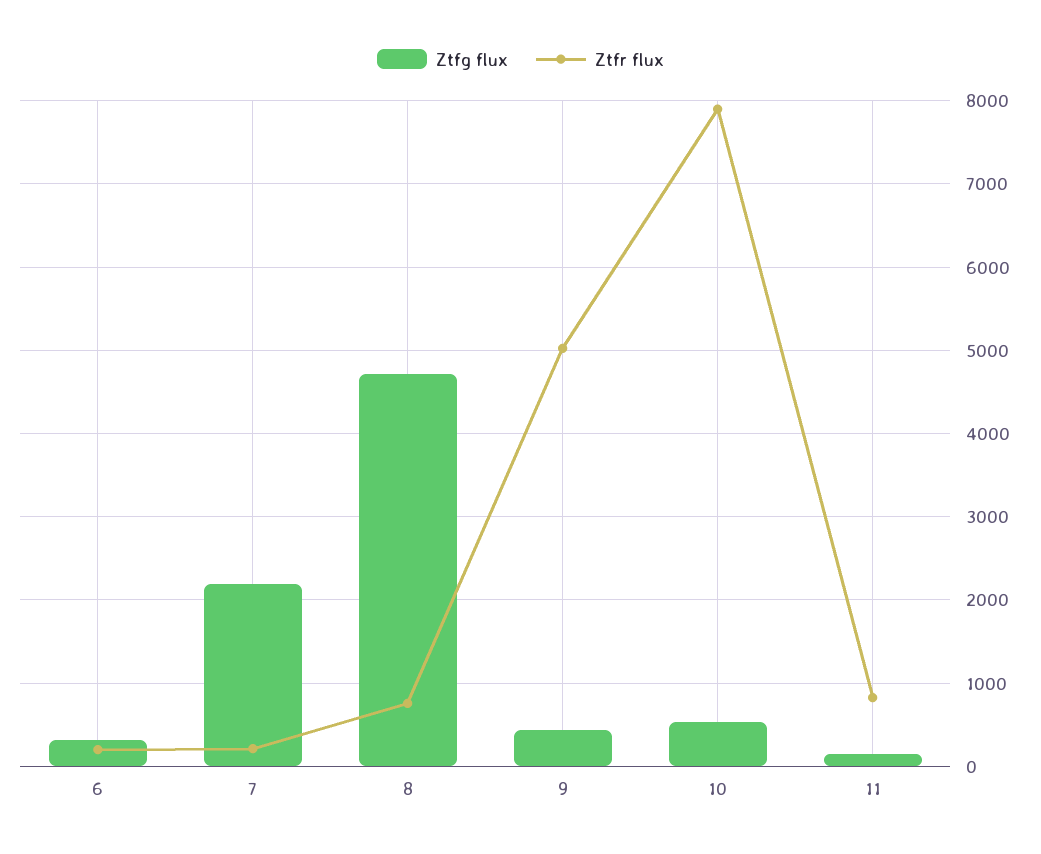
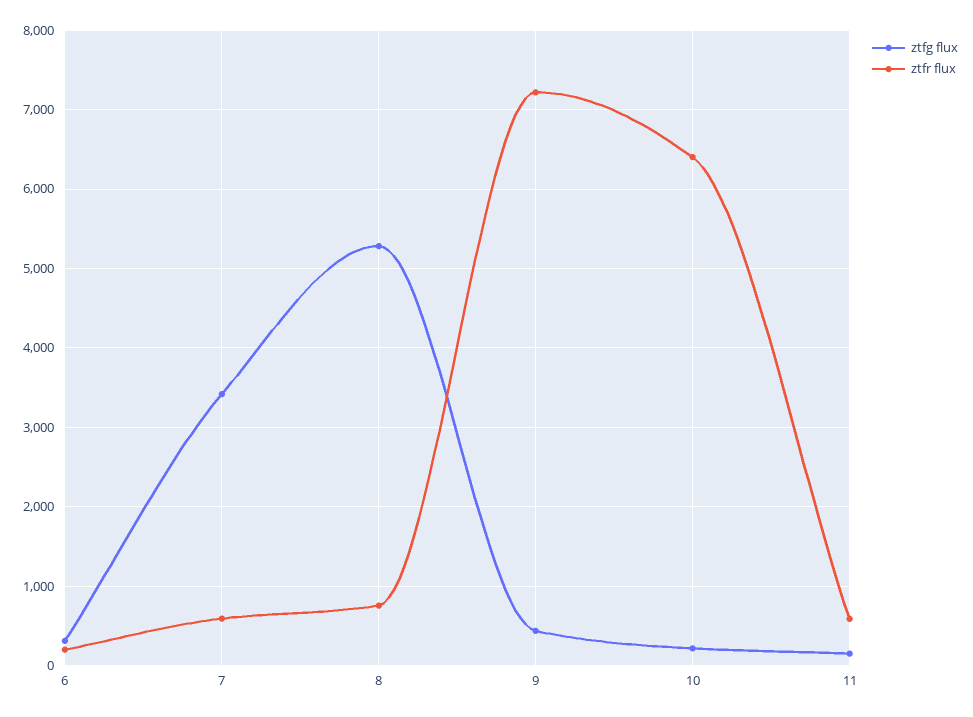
Ztfg flux, 7: 2200 -> 3400
Ztfr flux, 7: 200 -> 600
Ztfg flux, 8: 4700 -> 5300
Ztfr flux, 9: 5000 -> 7200
Ztfg flux, 10: 500 -> 200
Ztfr flux, 10: 7900 -> 6400
Ztfr flux, 11: 800 -> 600

